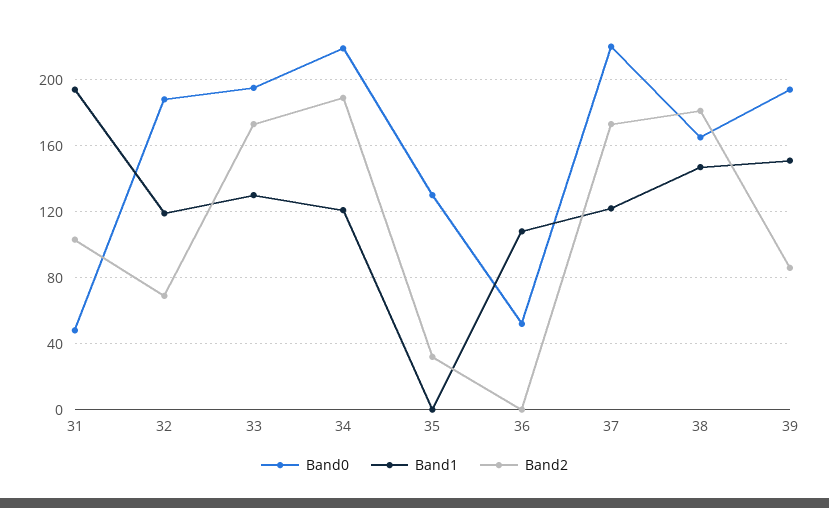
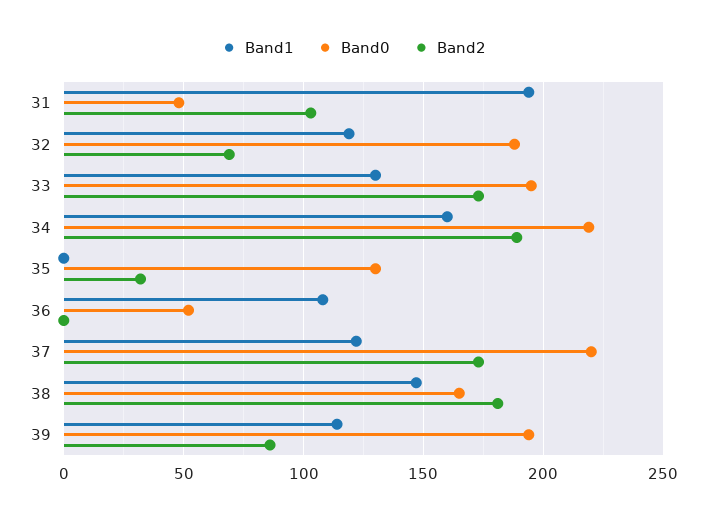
Band1, 34: 120 -> 160
Band1, 39: 150 -> 115

